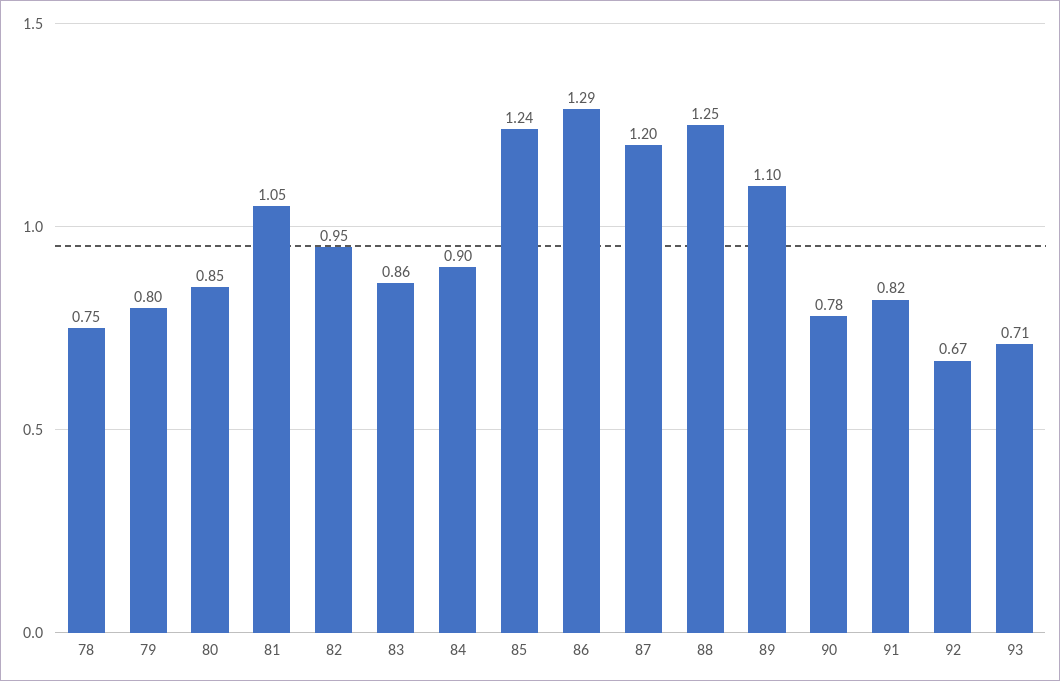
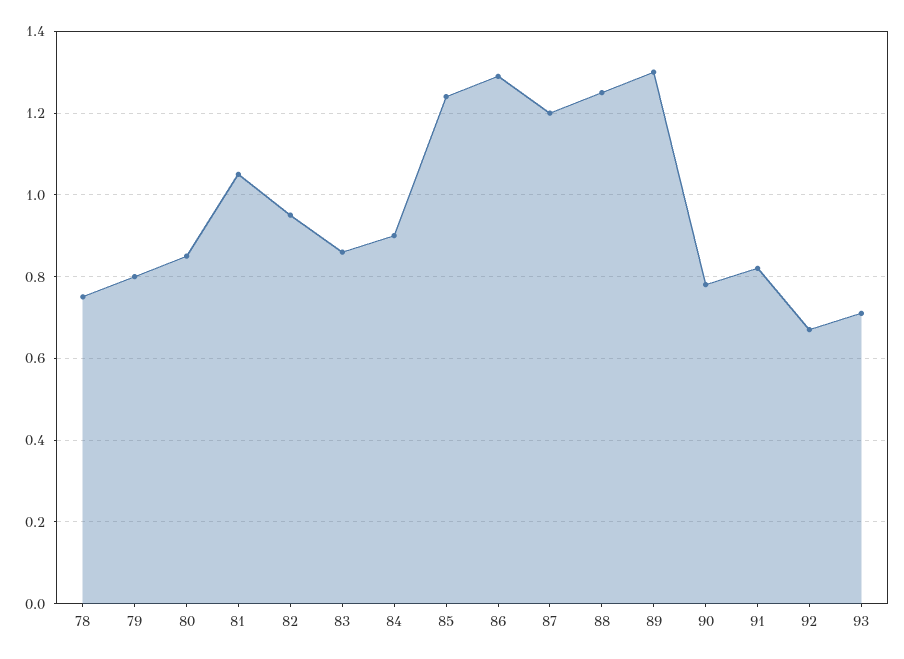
89: 1.1 -> 1.3

